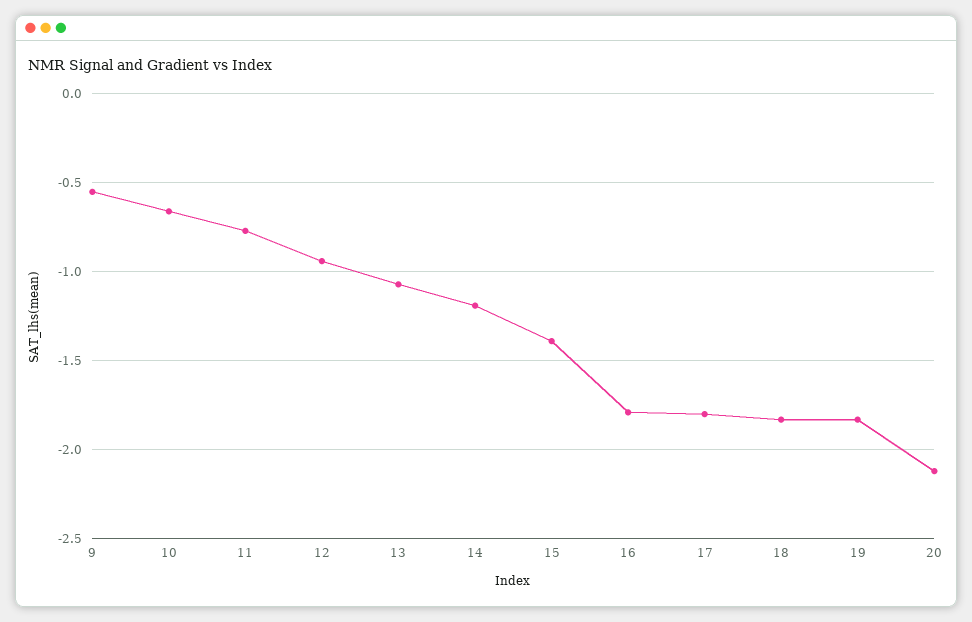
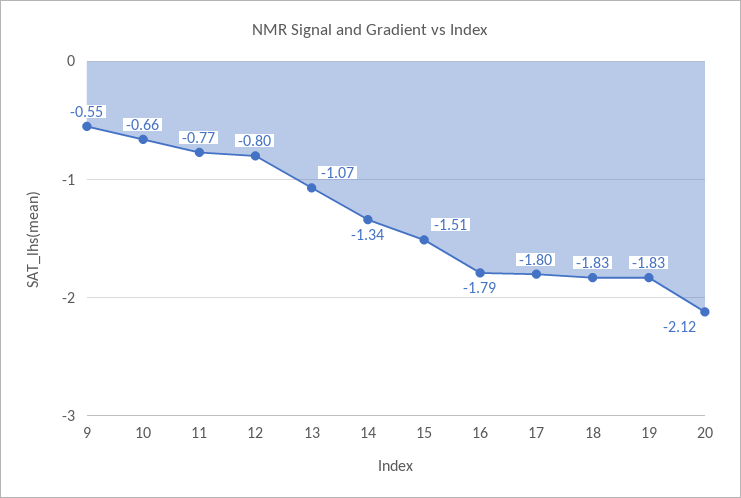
12: -0.95 -> -0.8
14: -1.2 -> -1.34
15: -1.4 -> -1.51

